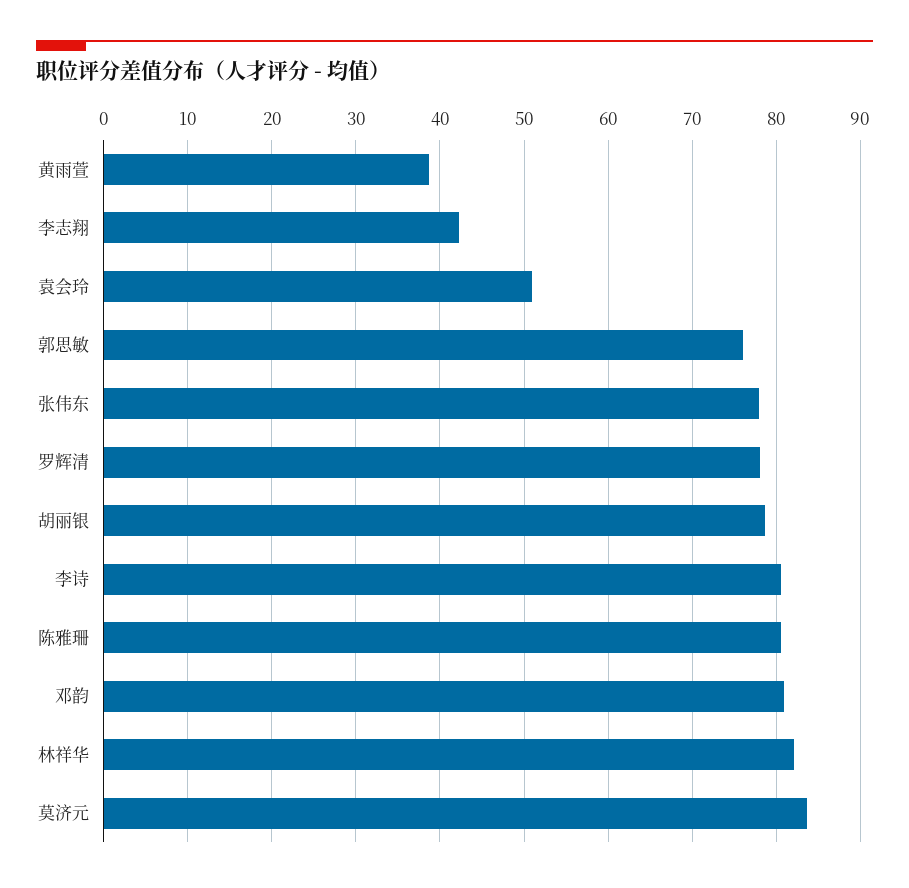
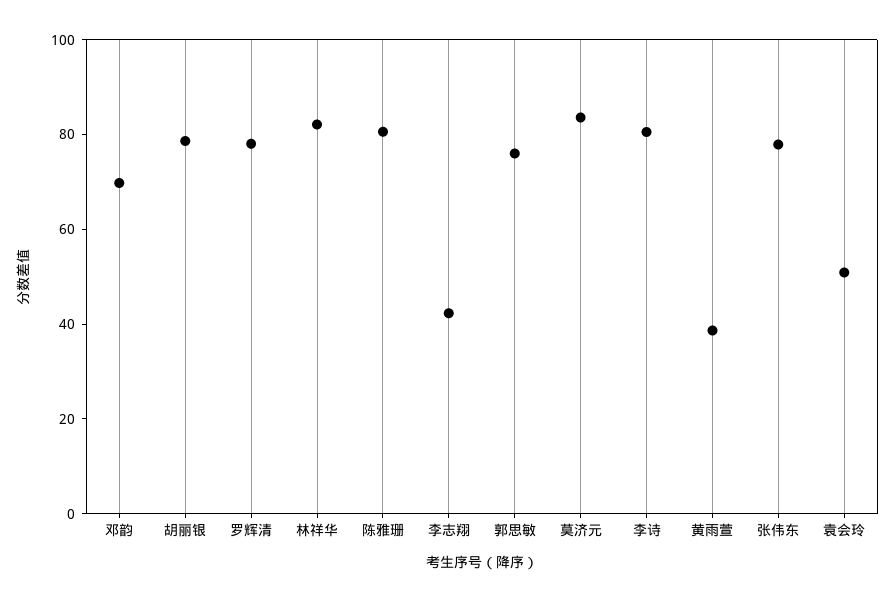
邓韵: 81 -> 70

